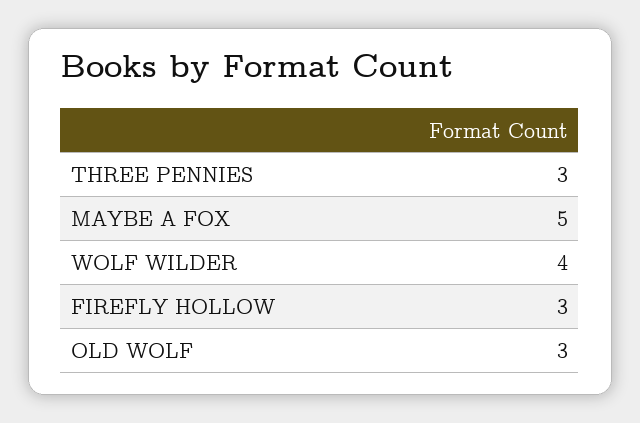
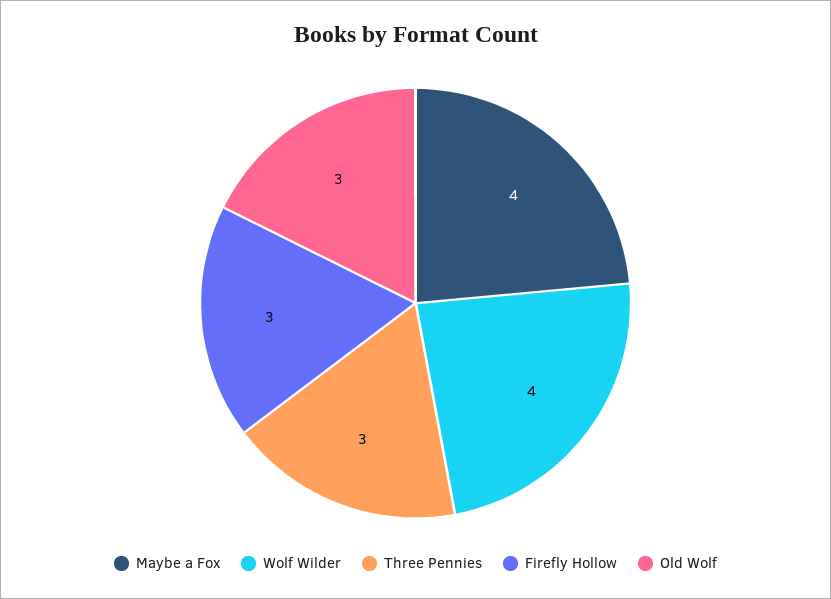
MAYBE A FOX: 5 -> 4

